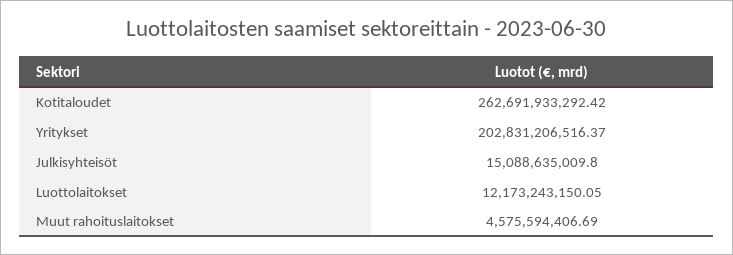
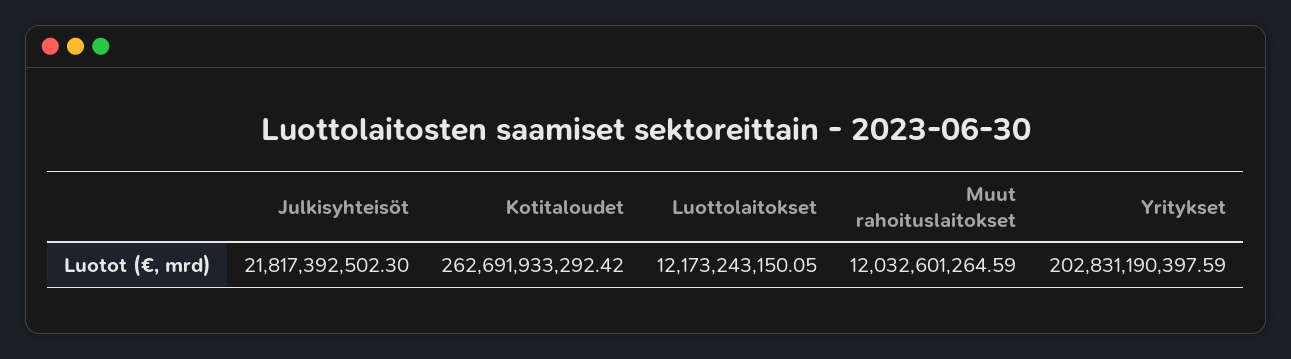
Yritykset: 202831206516.37 -> 202831190397.59
Julkisyhteisöt: 15088635009.8 -> 21817392502.3
Muut rahoituslaitokset: 4575594406.69 -> 12032601264.59

